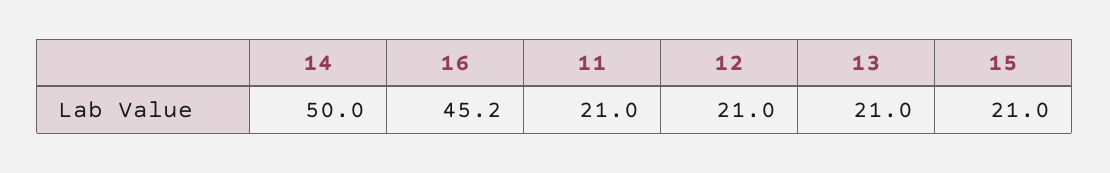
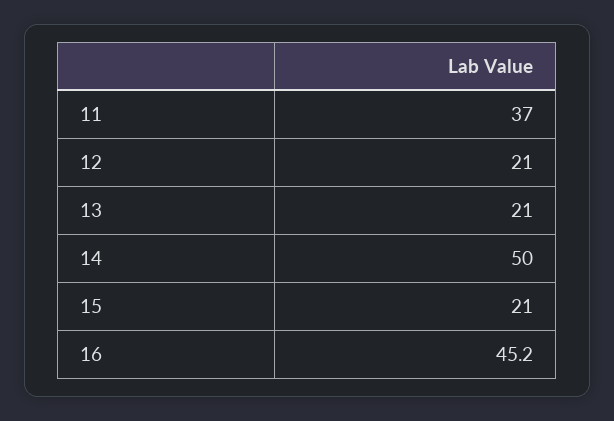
11: 21 -> 37

